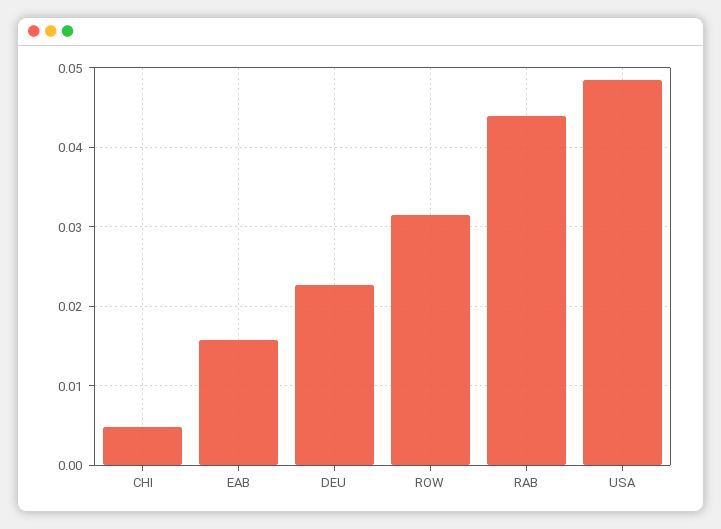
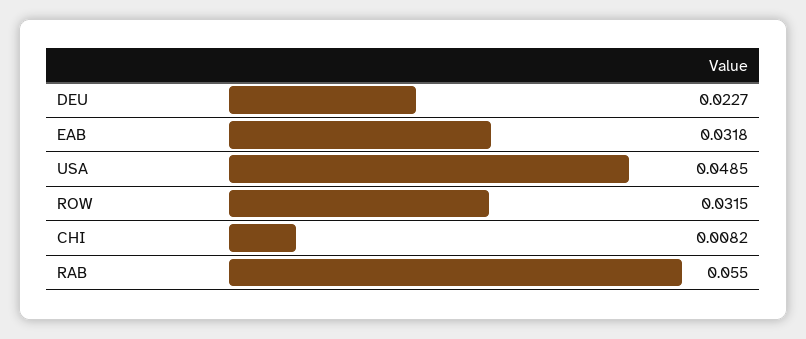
CHI: 0.005 -> 0.0082
EAB: 0.016 -> 0.0318
RAB: 0.044 -> 0.055

